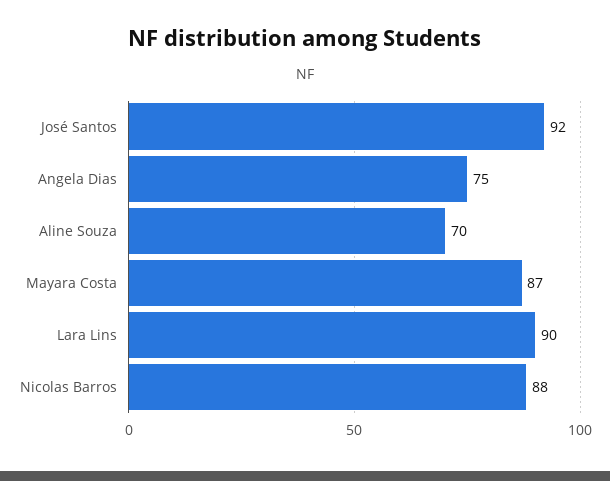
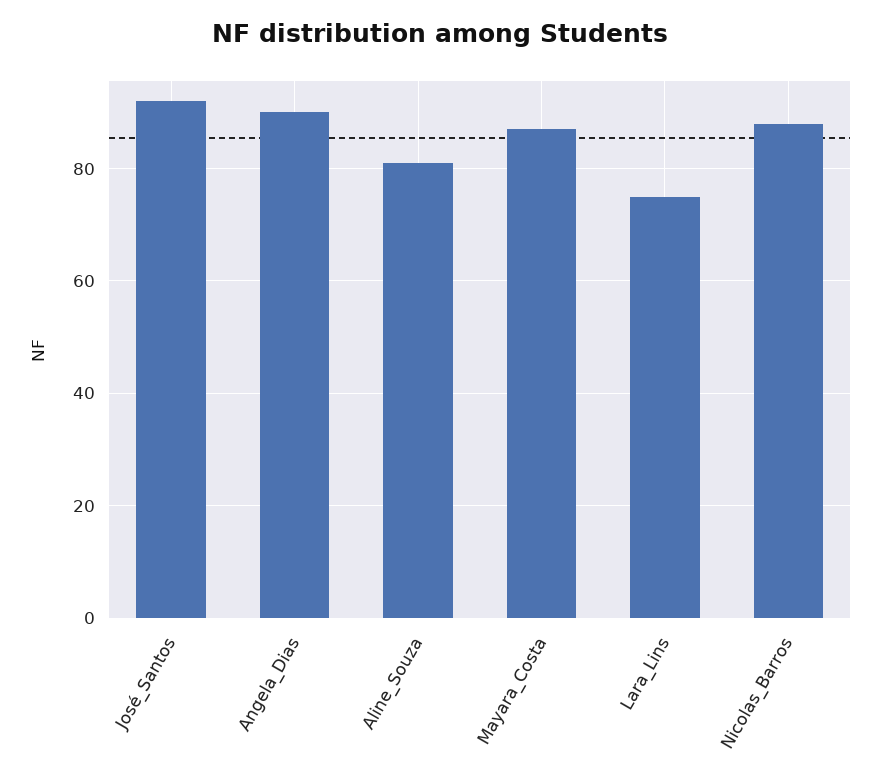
Angela Dias: 75 -> 90
Aline Souza: 70 -> 80
Lara Lins: 90 -> 75

